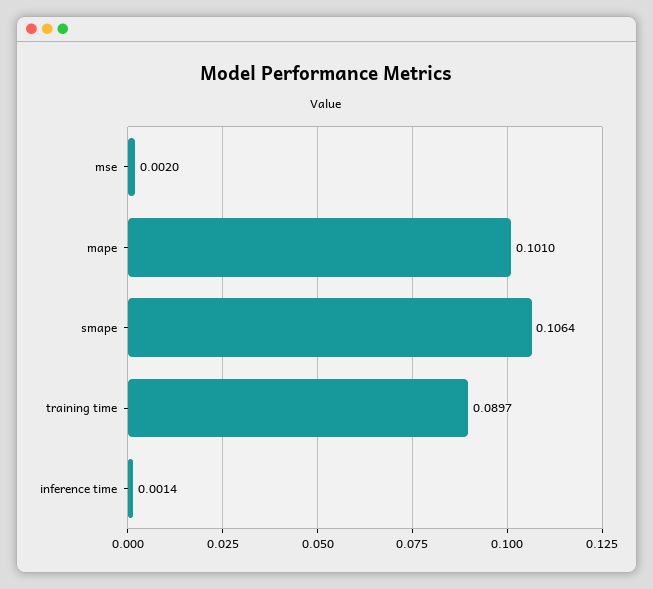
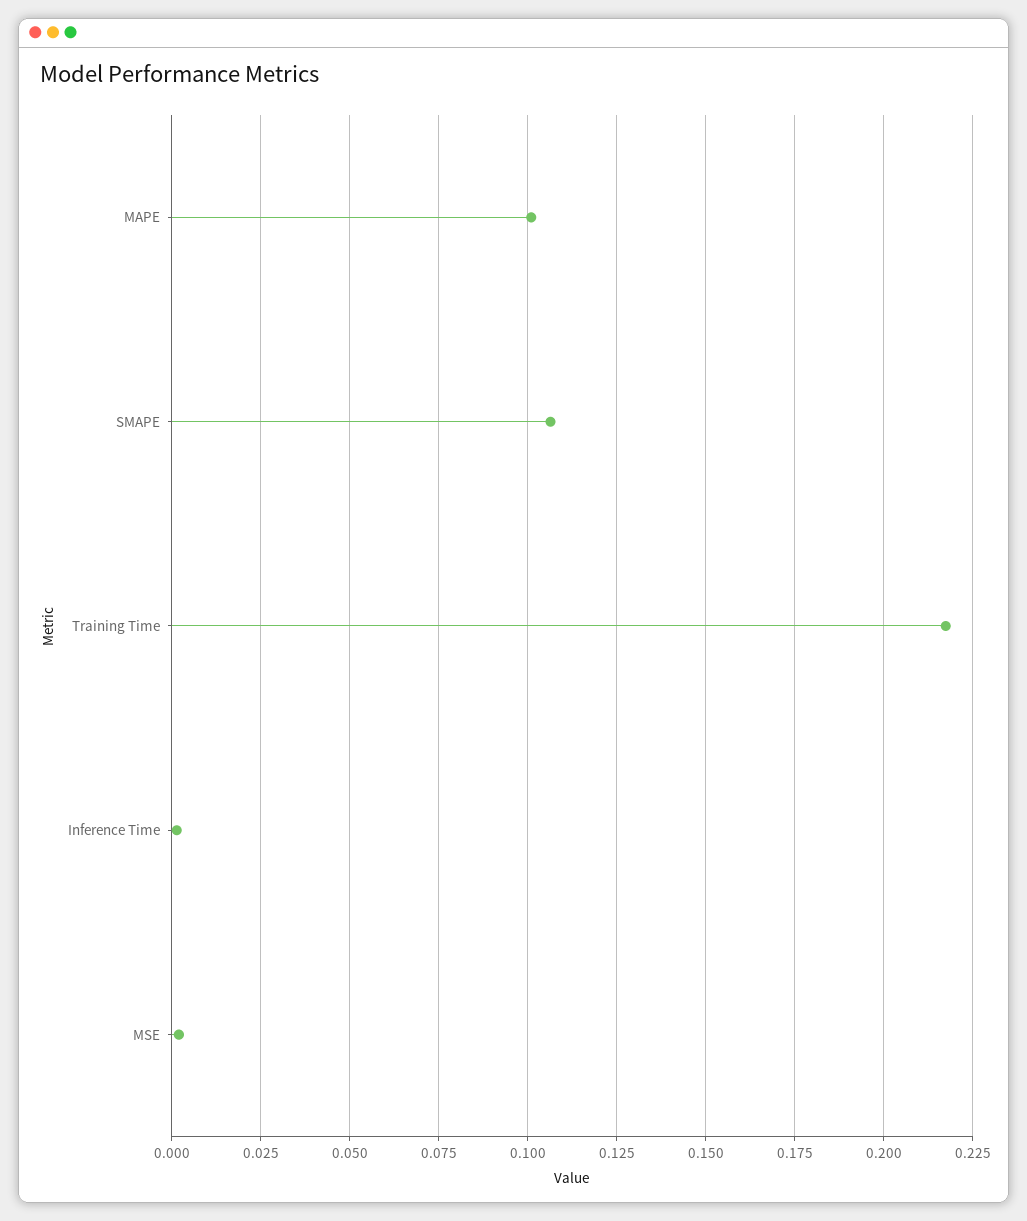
training time: 0.0897 -> 0.2175

